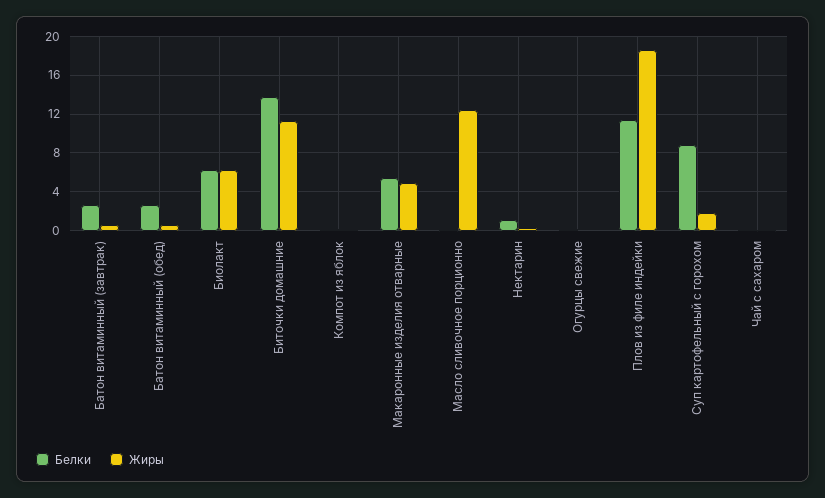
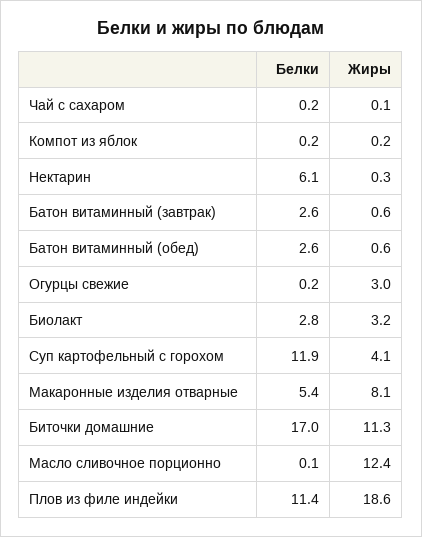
Белки, Биолакт: 6 -> 2.8
Жиры, Биолакт: 6 -> 3.2
Белки, Биточки домашние: 14 -> 17
Жиры, Макаронные изделия отварные: 5 -> 8.1
Белки, Нектарин: 1 -> 6.1
Жиры, Огурцы свежие: 0 -> 3
Белки, Суп картофельный с горохом: 9 -> 11.9
Жиры, Суп картофельный с горохом: 2 -> 4.1

